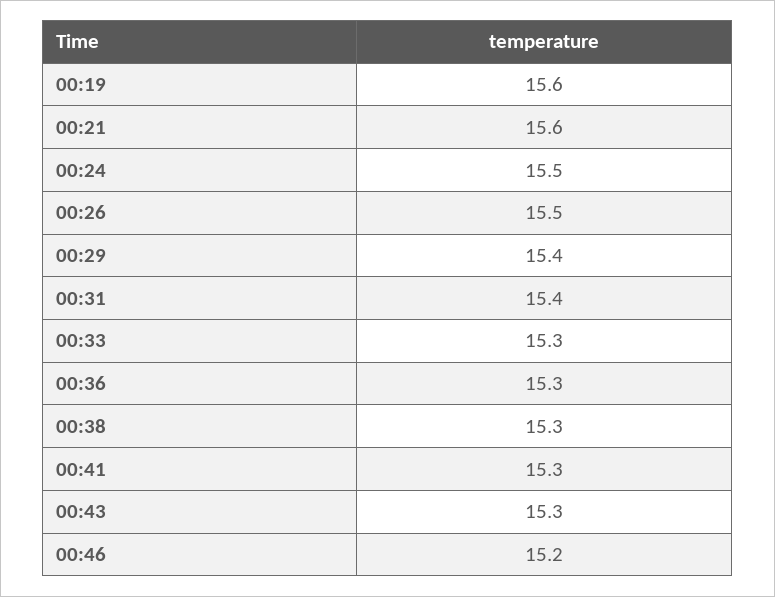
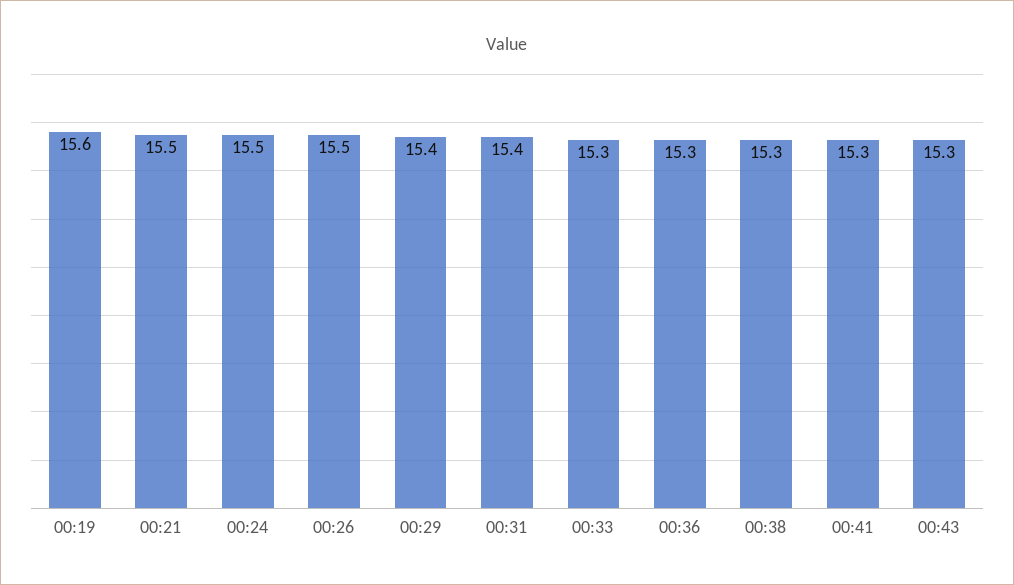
00:21: 15.6 -> 15.5
00:46: 15.2 -> none

